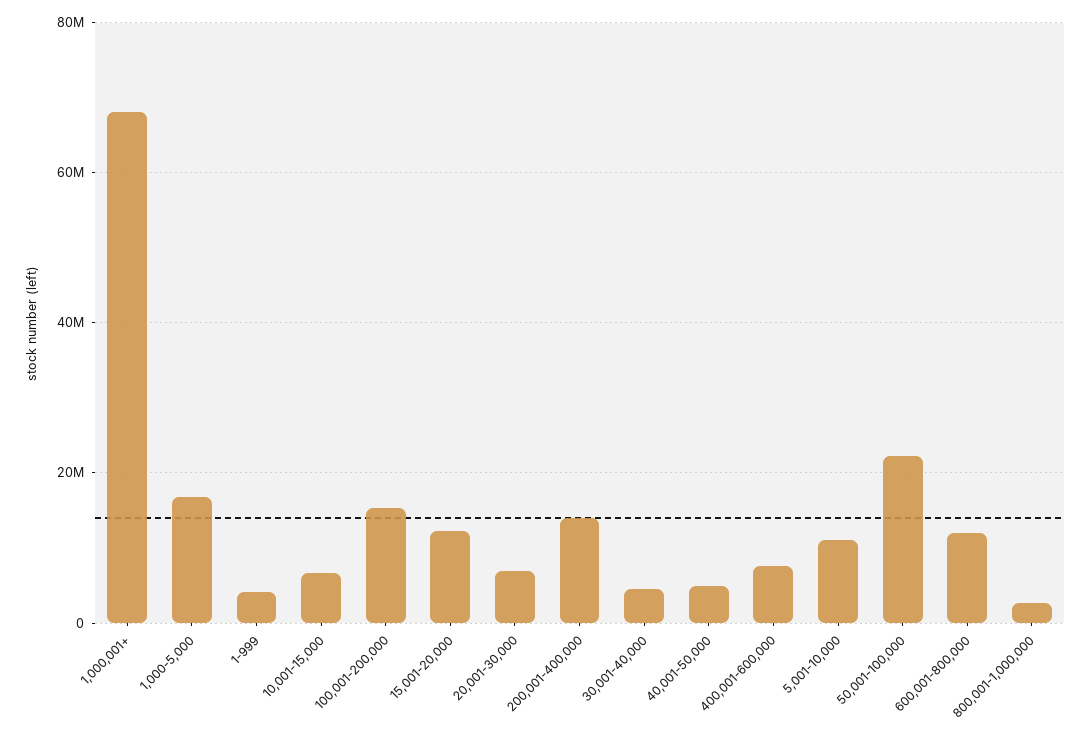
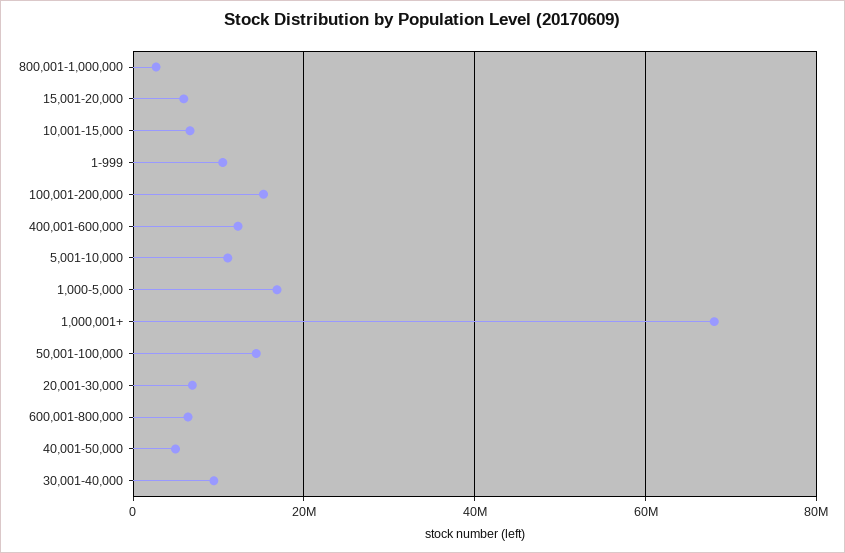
1-999: 4000000 -> 10000000
15,001-20,000: 12000000 -> 6000000
200,001-400,000: 14000000 -> none
30,001-40,000: 4000000 -> 10000000
400,001-600,000: 8000000 -> 12000000
50,001-100,000: 22000000 -> 14000000
600,001-800,000: 12000000 -> 6000000

